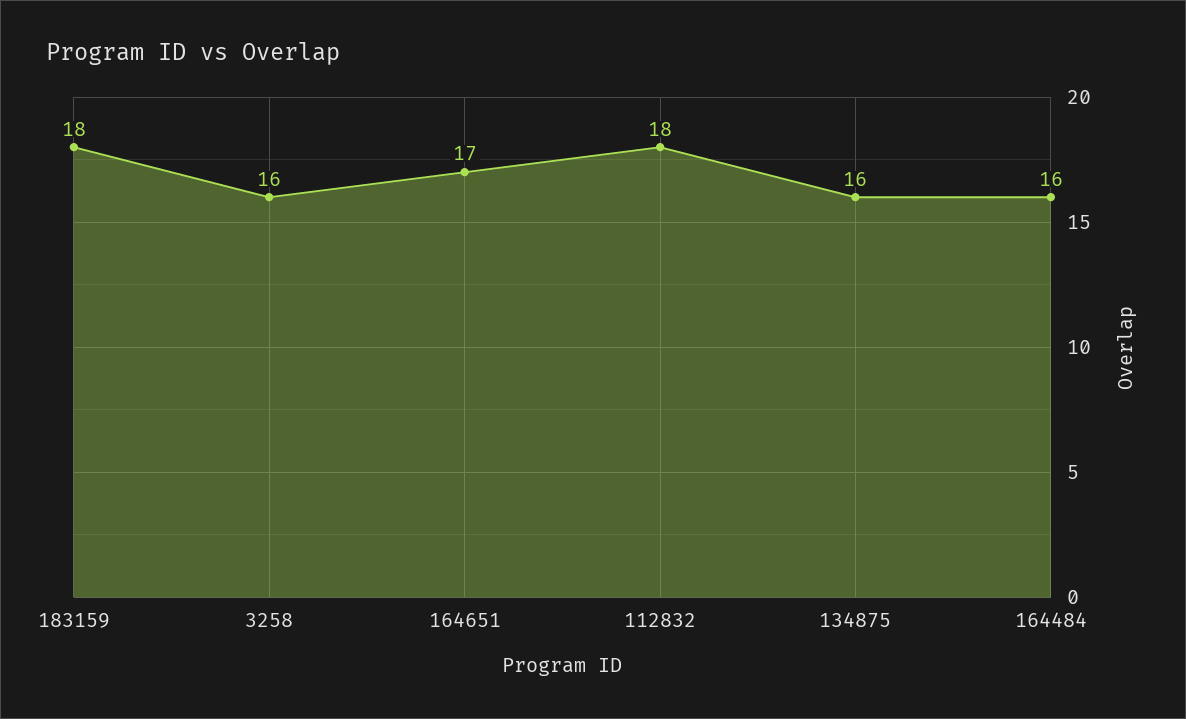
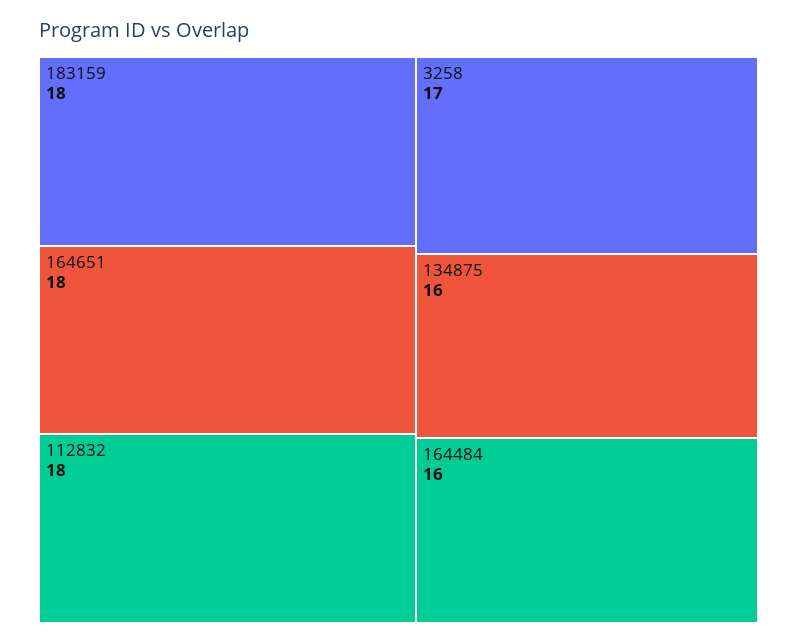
3258: 16 -> 17
164651: 17 -> 18

